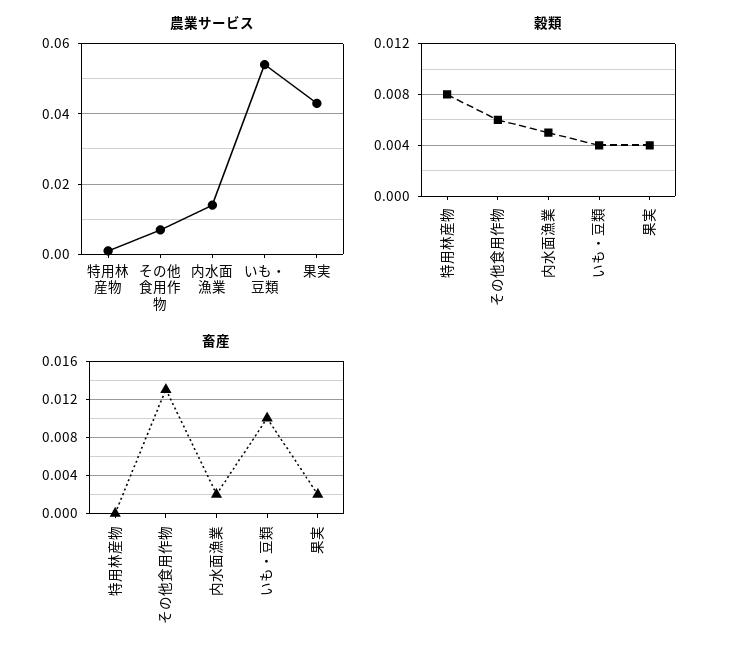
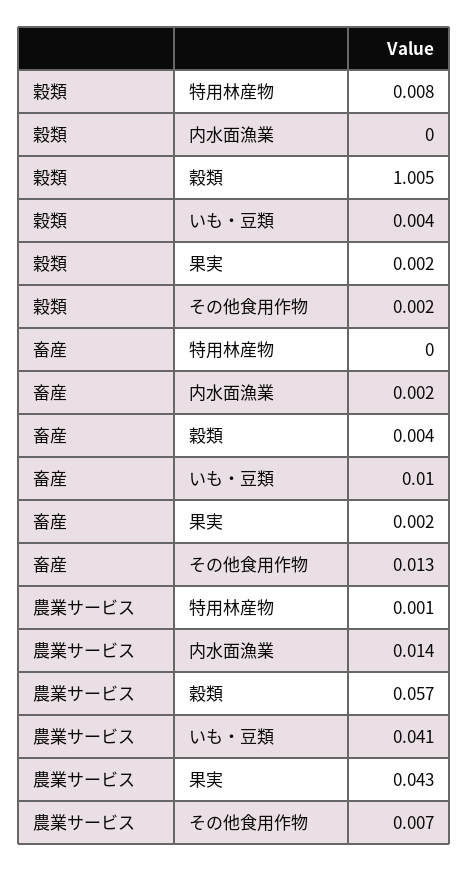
農業サービス, いも・豆類: 0.055 -> 0.041
穀類, その他食用作物: 0.006 -> 0.002
穀類, 内水面漁業: 0.005 -> 0
穀類, 果実: 0.004 -> 0.002
穀類, 穀類: none -> 1.005
畜産, 穀類: none -> 0.004
農業サービス, 穀類: none -> 0.057

